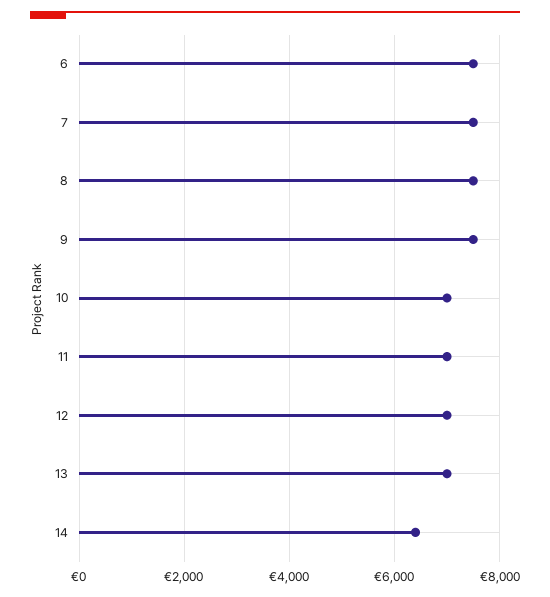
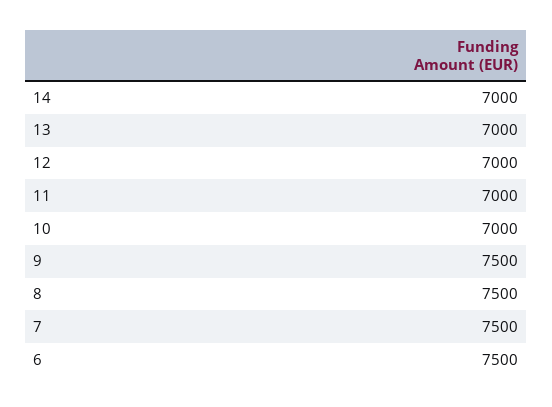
14: 6400 -> 7000

